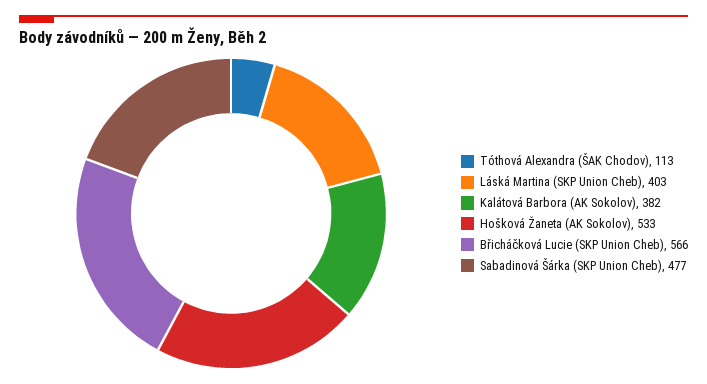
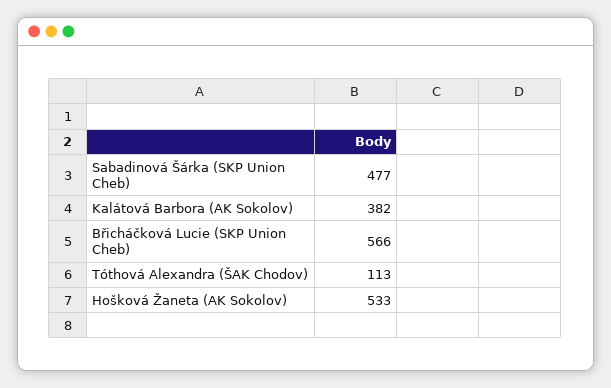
Láská Martina (SKP Union Cheb): 403 -> none

